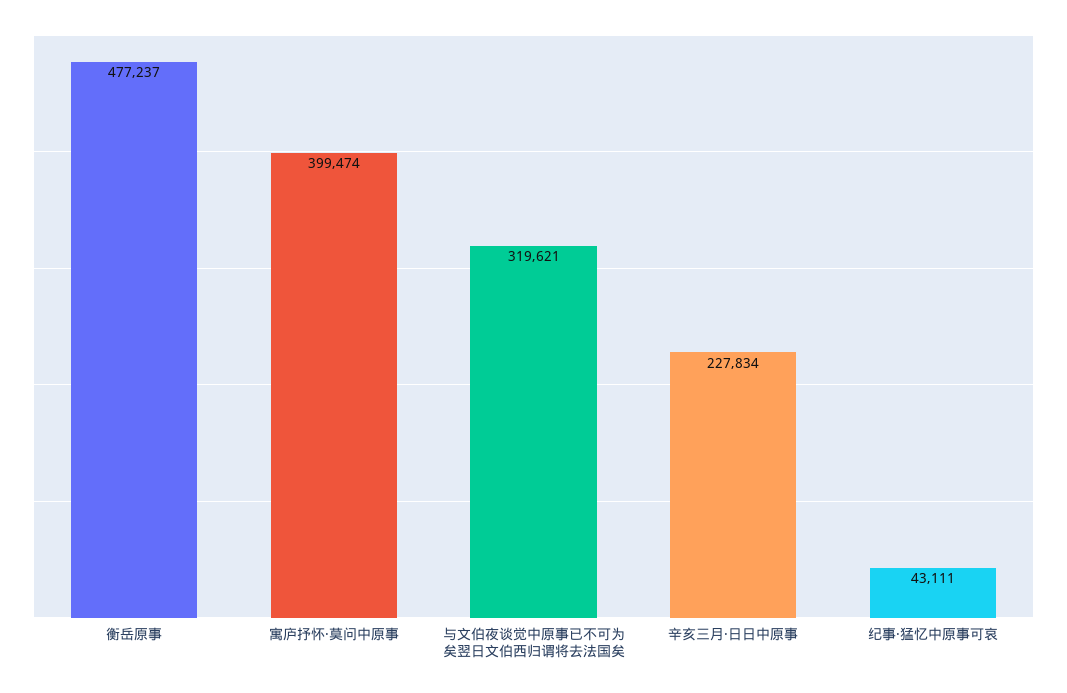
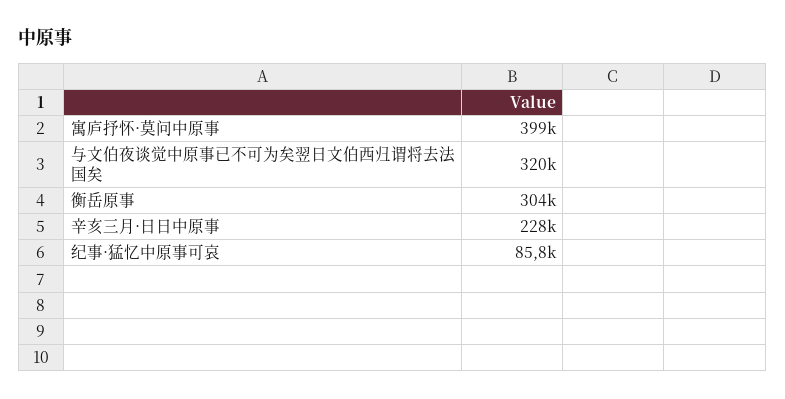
衡岳原事: 477237 -> 304000
纪事·猛忆中原事可哀: 43111 -> 85800

